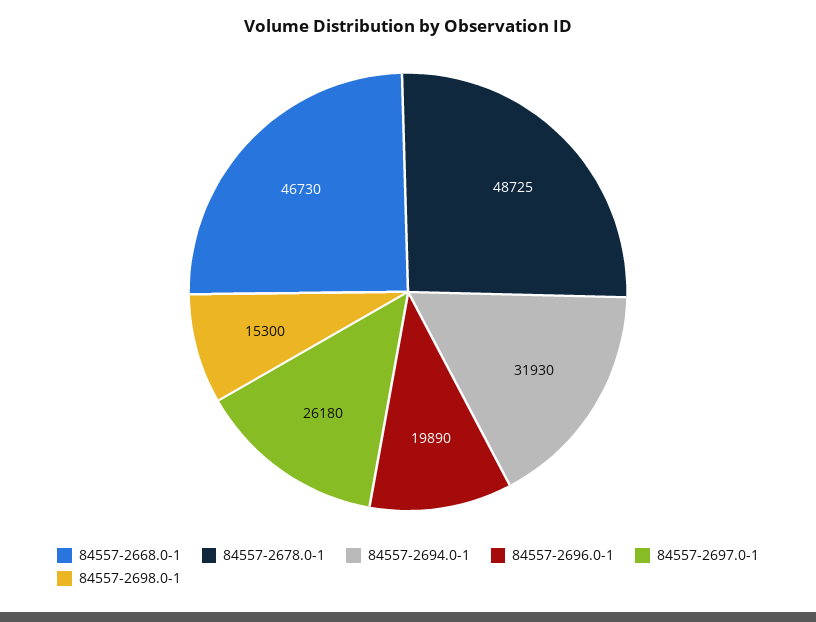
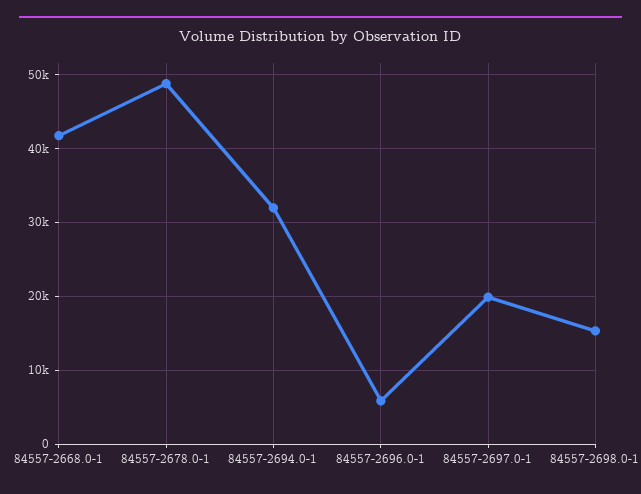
84557-2668.0-1: 46730 -> 42000
84557-2696.0-1: 19890 -> 6000
84557-2697.0-1: 26180 -> 20000

